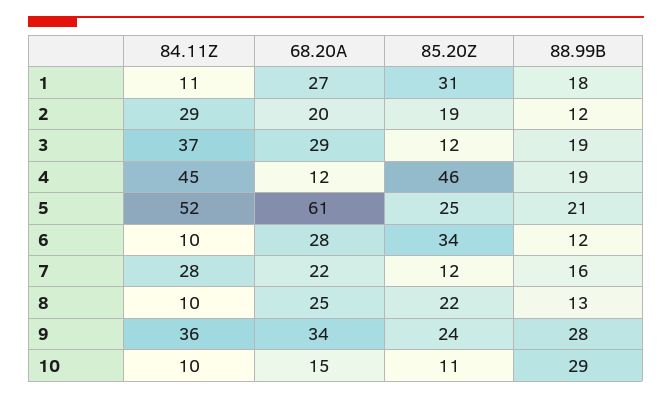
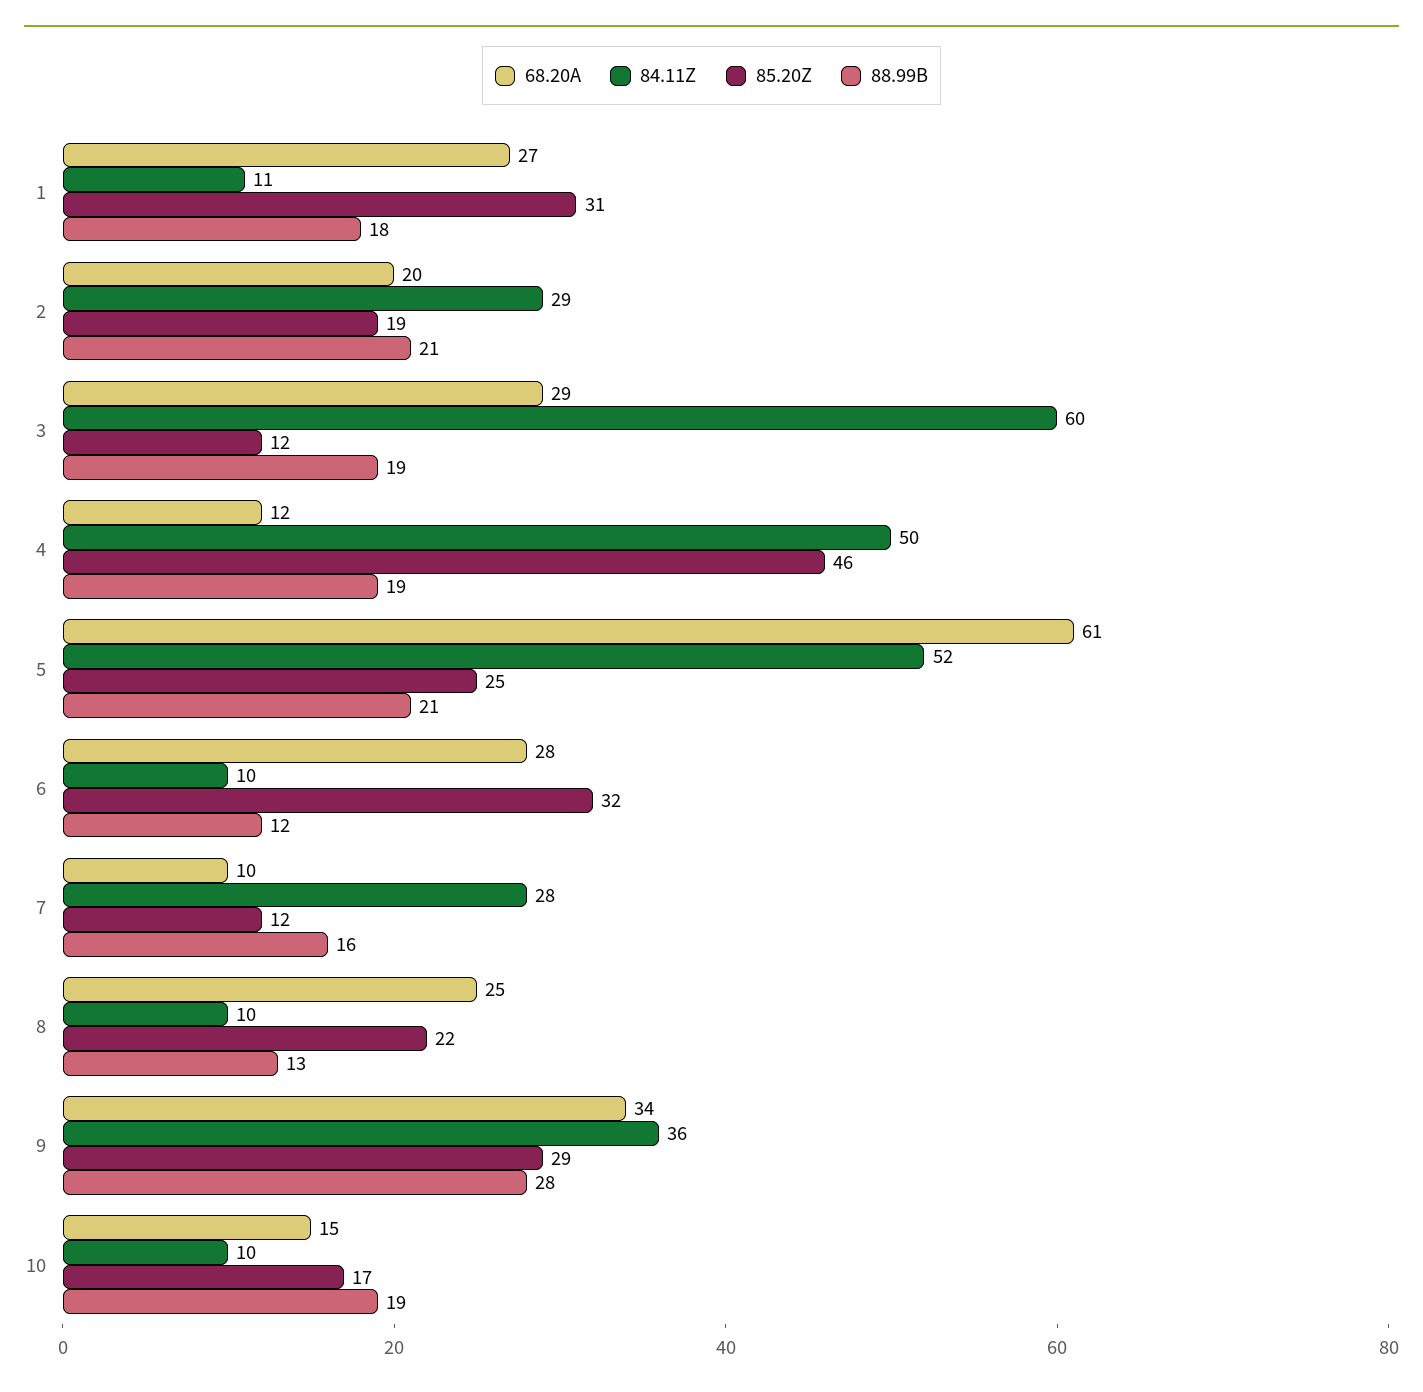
88.99B, 2: 12 -> 21
84.11Z, 3: 37 -> 60
84.11Z, 4: 45 -> 50
85.20Z, 6: 34 -> 32
68.20A, 7: 22 -> 10
85.20Z, 9: 24 -> 29
85.20Z, 10: 11 -> 17
88.99B, 10: 29 -> 19

